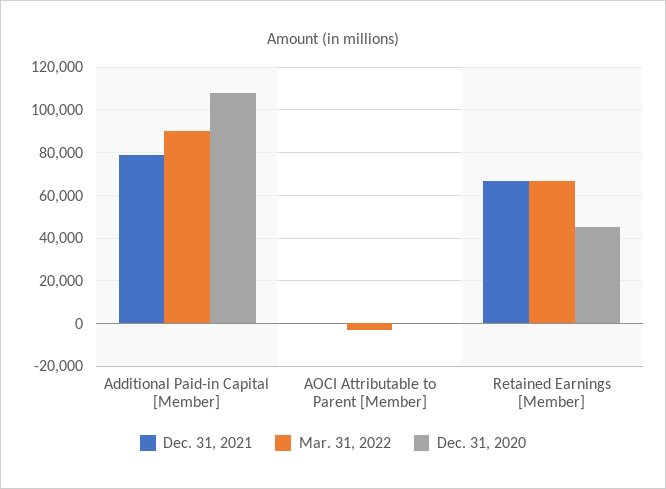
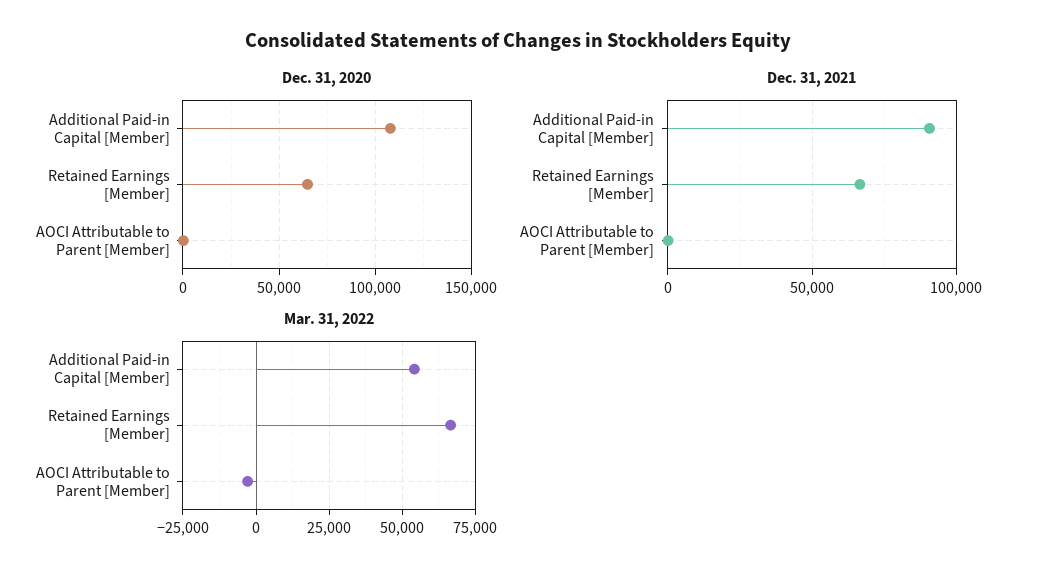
Dec. 31, 2021, Additional Paid-in Capital [Member]: 80000 -> 90000
Mar. 31, 2022, Additional Paid-in Capital [Member]: 90000 -> 55000
Dec. 31, 2020, Retained Earnings [Member]: 45000 -> 65000

